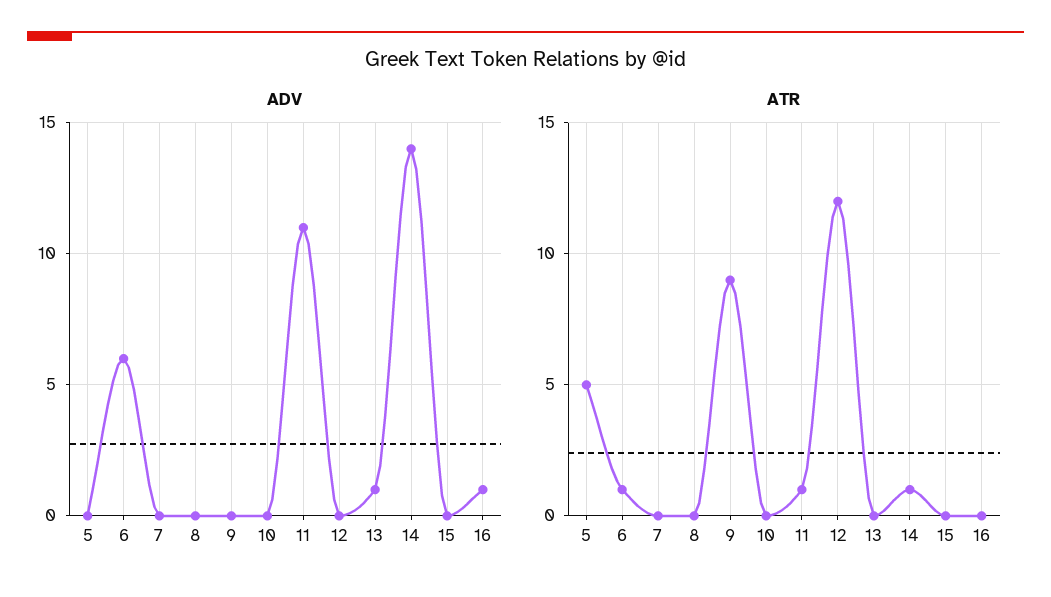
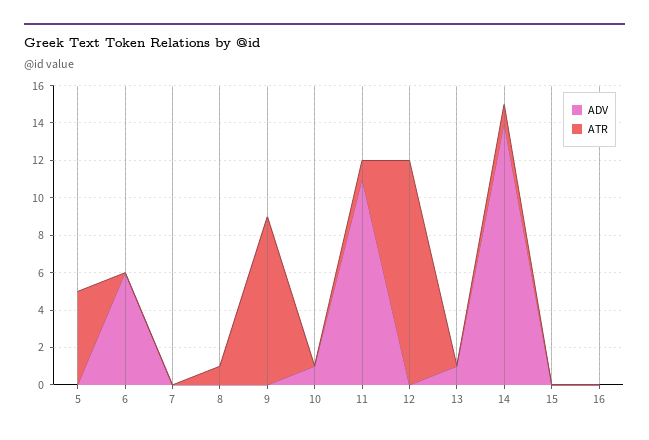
ADV, 10: 0 -> 1
ADV, 16: 1 -> 0
ATR, 6: 1 -> 0
ATR, 8: 0 -> 1

